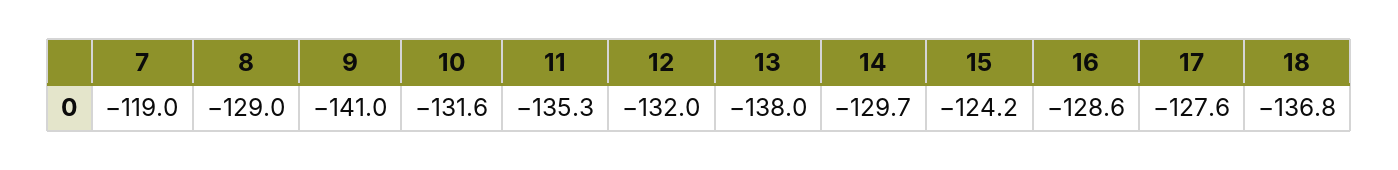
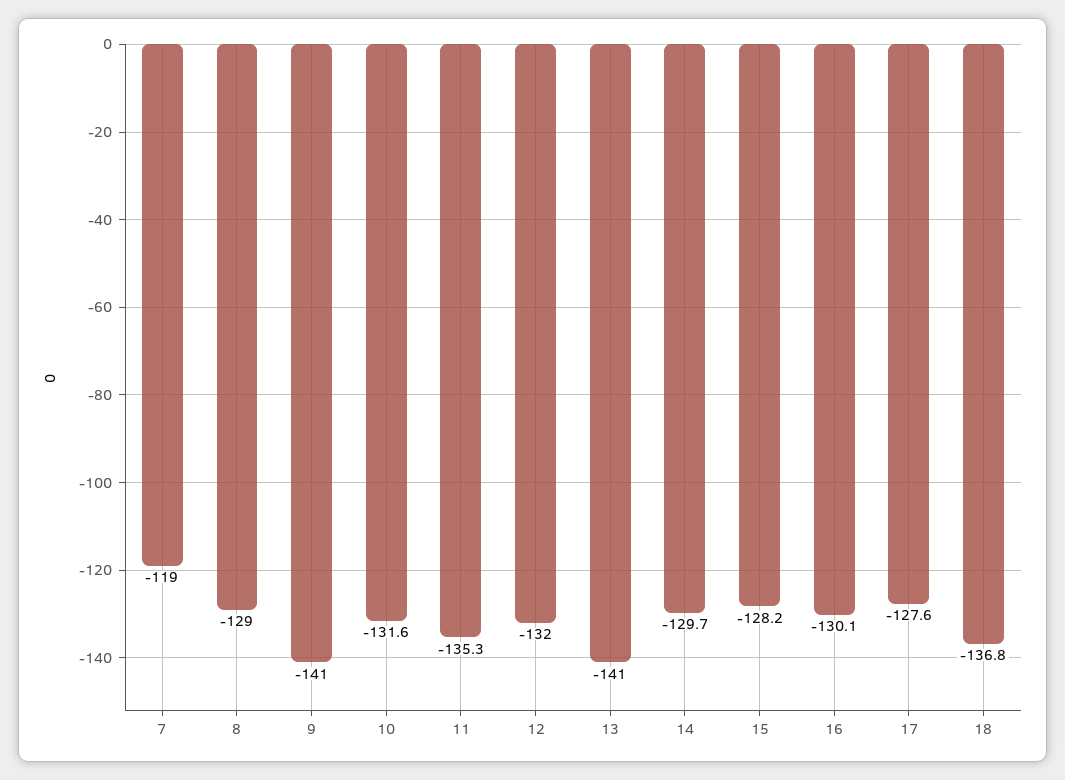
13: -138 -> -141
15: -124.2 -> -128.2
16: -128.6 -> -130.1

